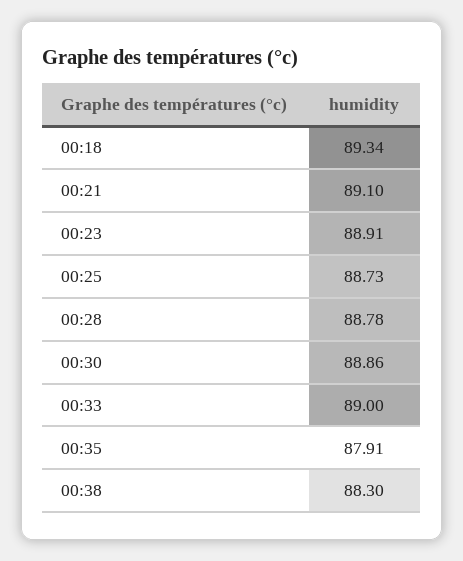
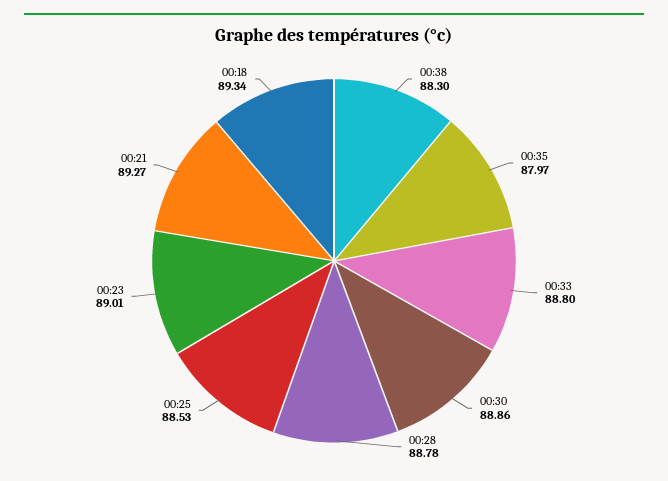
00:21: 89.1 -> 89.27
00:23: 88.91 -> 89.01
00:25: 88.73 -> 88.53
00:33: 89 -> 88.8
00:35: 87.91 -> 87.97

